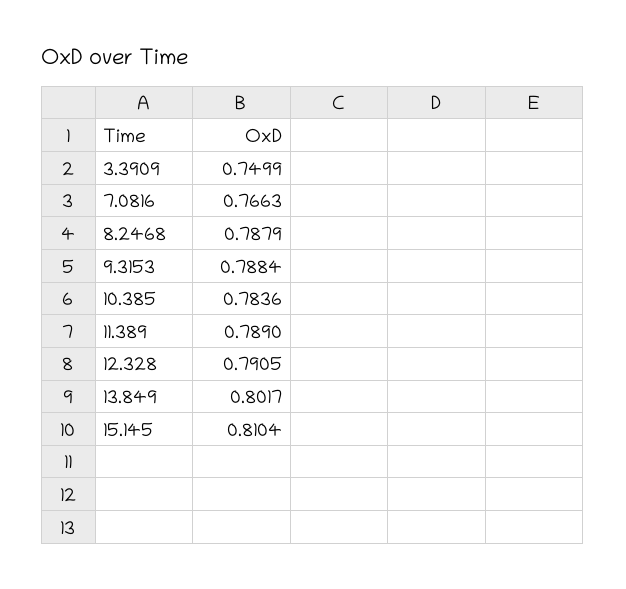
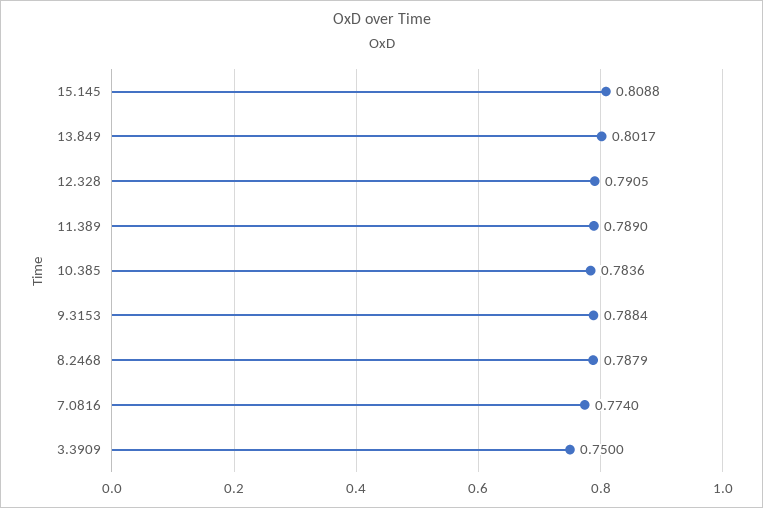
3.3909: 0.7499 -> 0.75
7.0816: 0.7663 -> 0.774
15.145: 0.8104 -> 0.8088

